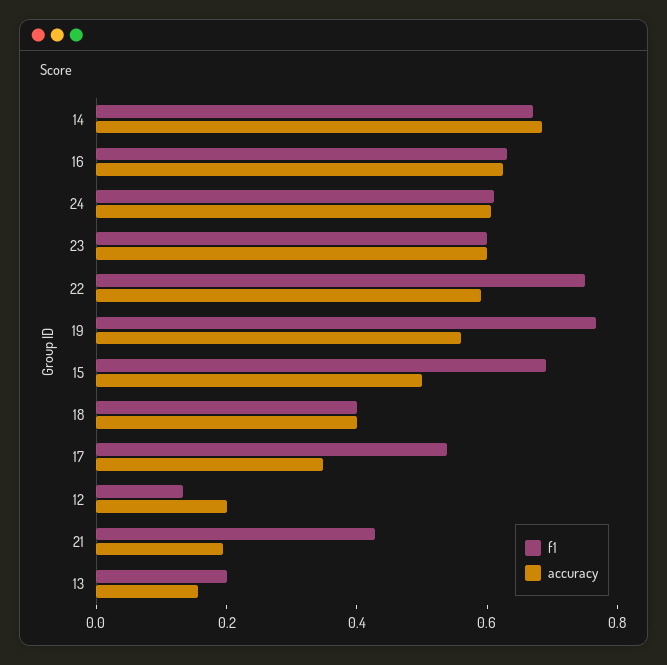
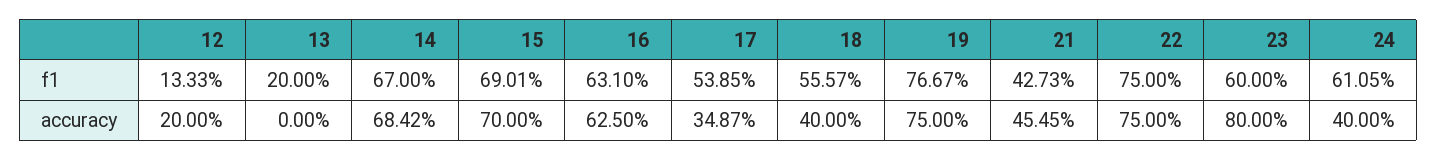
accuracy, 24: 0.6 -> 0.4
accuracy, 23: 0.6 -> 0.8
accuracy, 22: 0.6 -> 0.75
accuracy, 19: 0.55 -> 0.75
accuracy, 15: 0.5 -> 0.7
f1, 18: 0.4 -> 0.5557
accuracy, 21: 0.2 -> 0.4545
accuracy, 13: 0.15 -> 0

